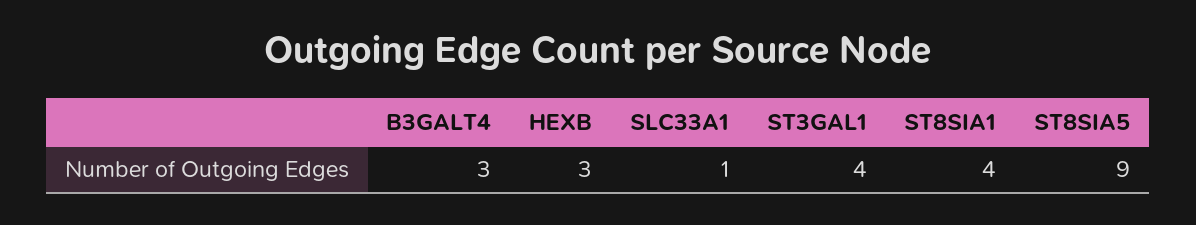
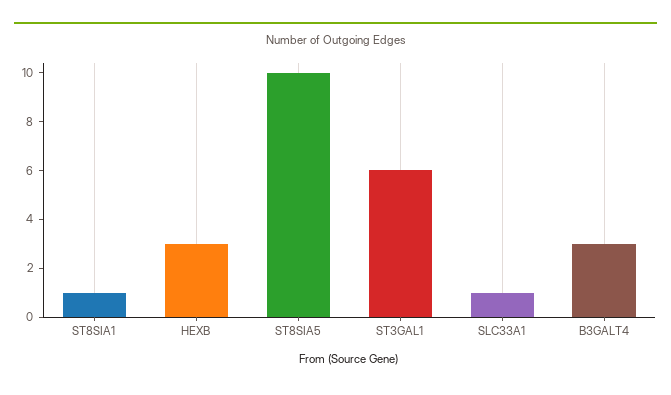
ST3GAL1: 4 -> 6
ST8SIA1: 4 -> 1
ST8SIA5: 9 -> 10

